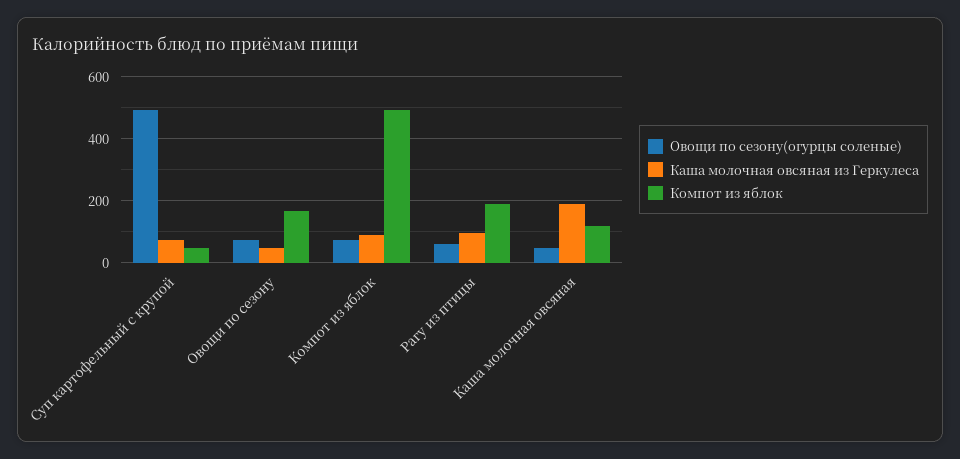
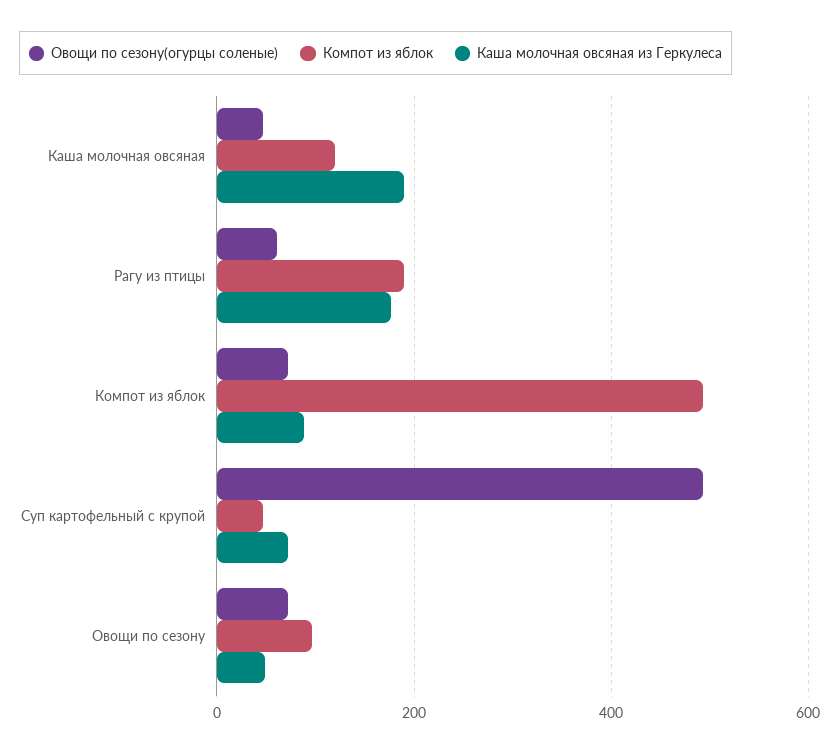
Компот из яблок, Овощи по сезону: 160 -> 100
Каша молочная овсяная из Геркулеса, Рагу из птицы: 100 -> 180

